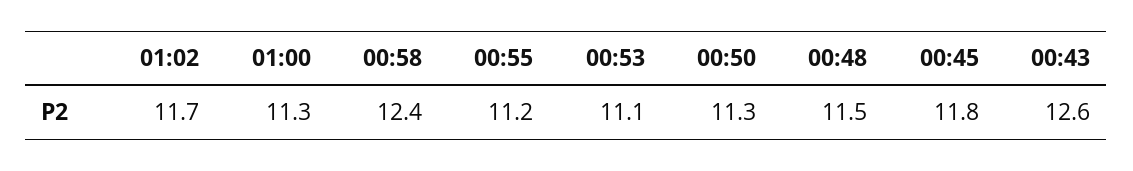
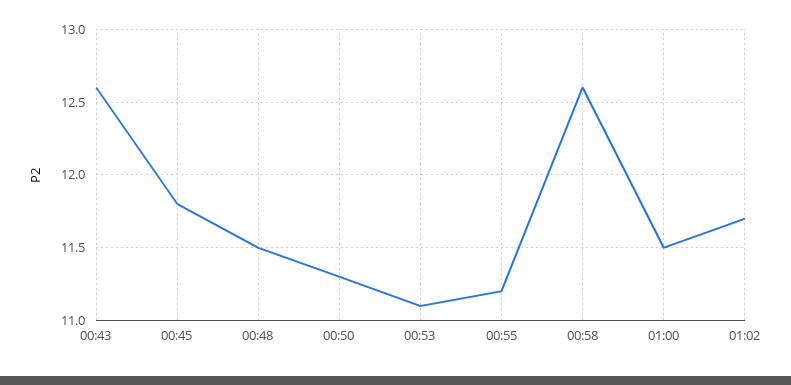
01:00: 11.3 -> 11.5
00:58: 12.4 -> 12.6

